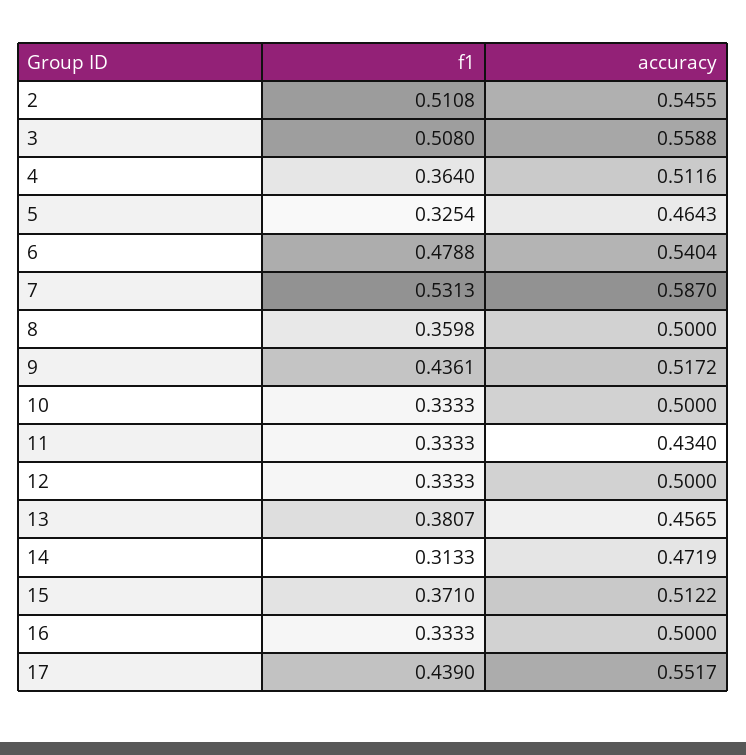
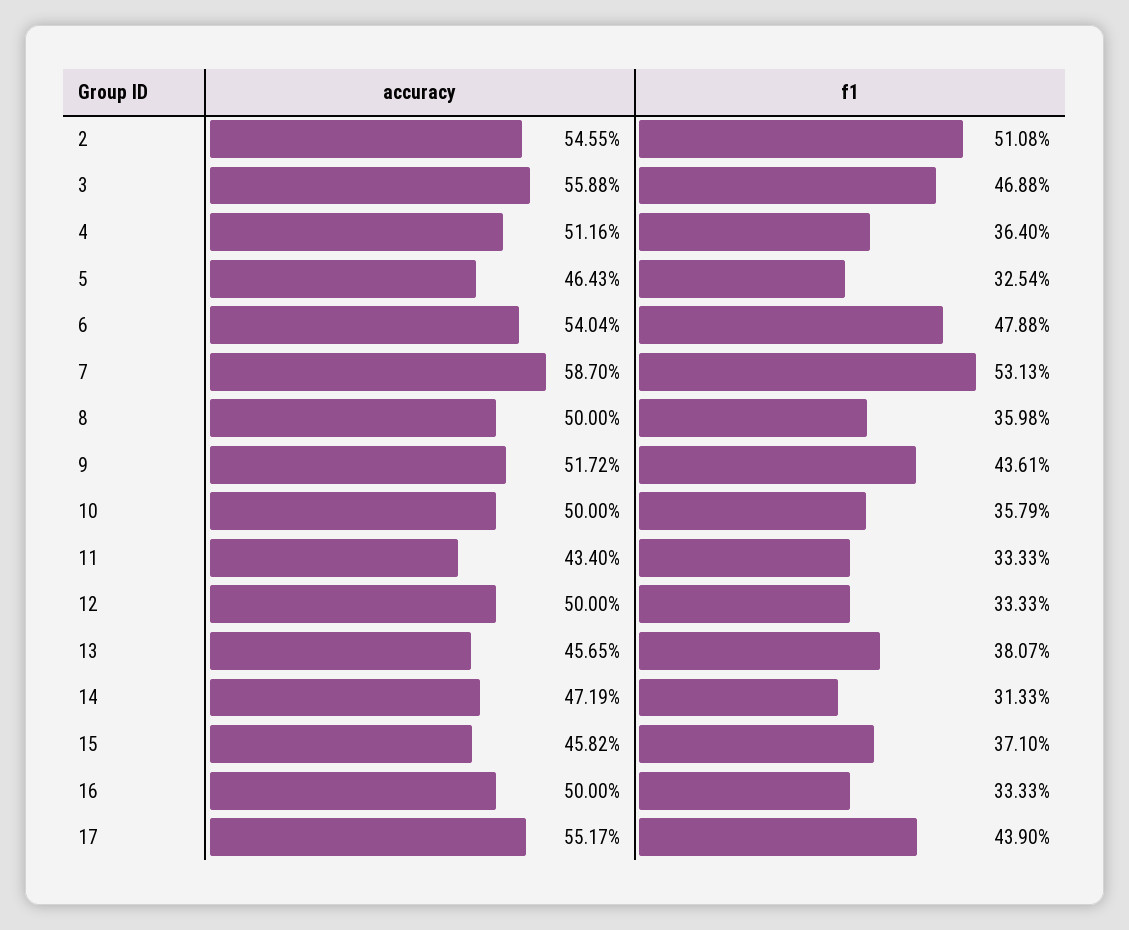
f1, 3: 0.508 -> 0.4688
f1, 10: 0.3333 -> 0.3579
accuracy, 15: 0.5122 -> 0.4582

